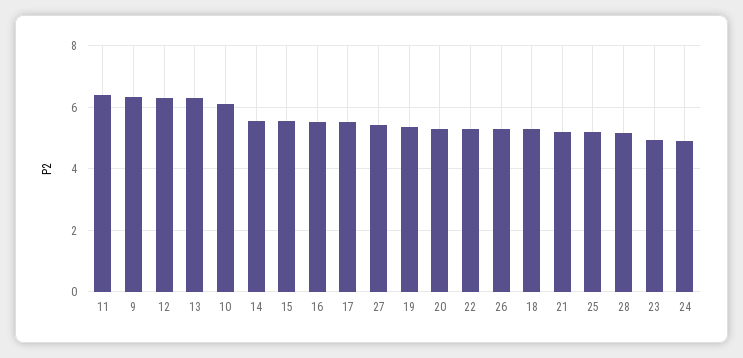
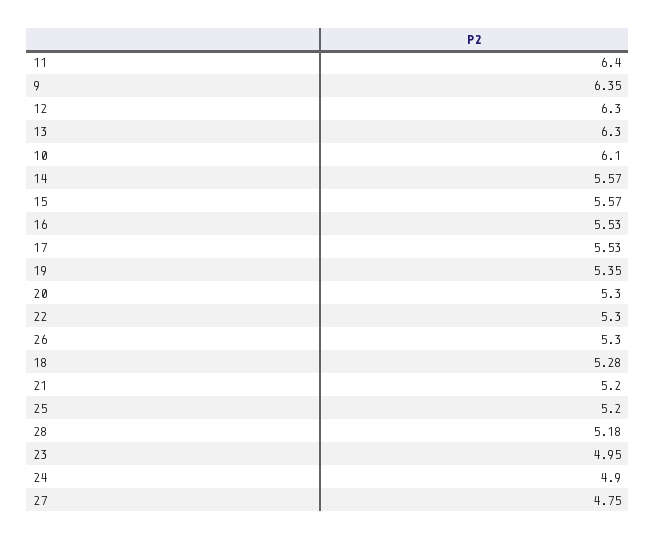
27: 5.4 -> 4.75

